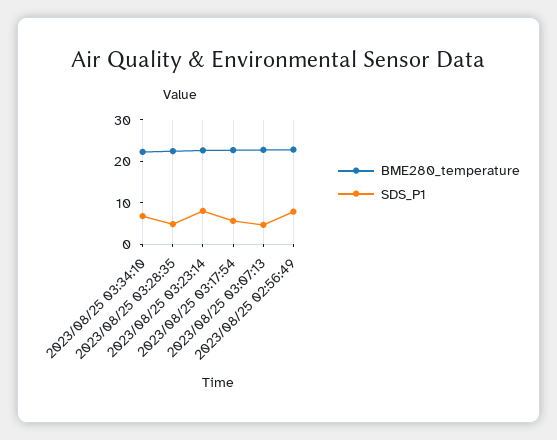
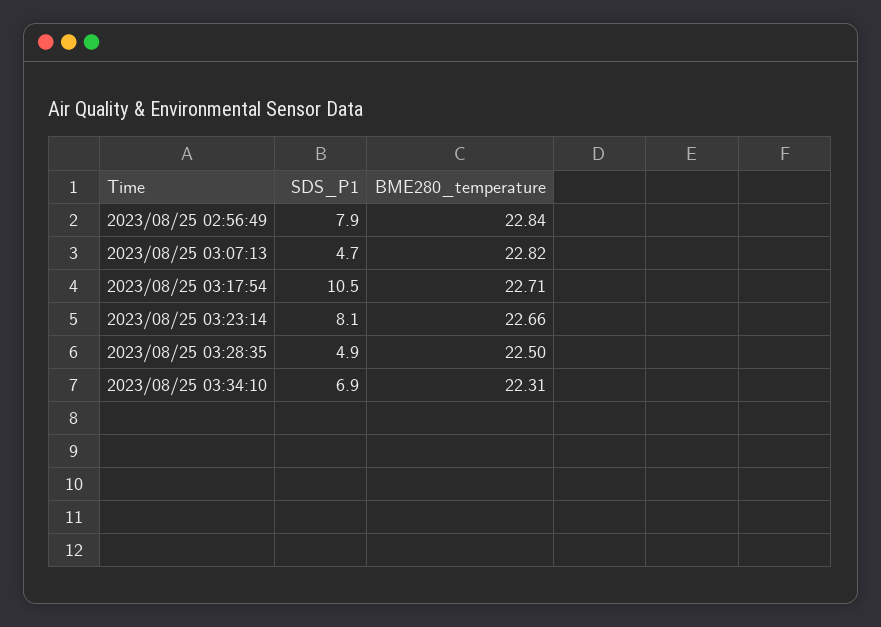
SDS_P1, 2023/08/25 03:17:54: 6 -> 10.5

